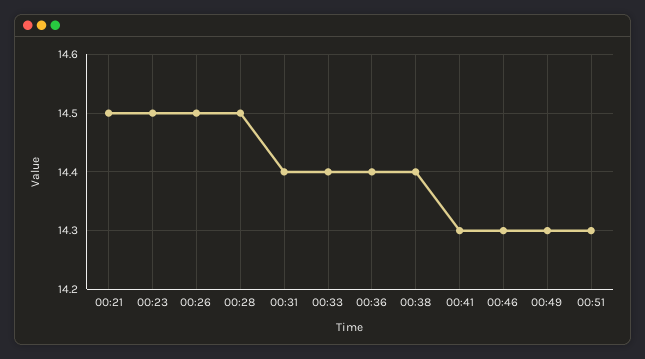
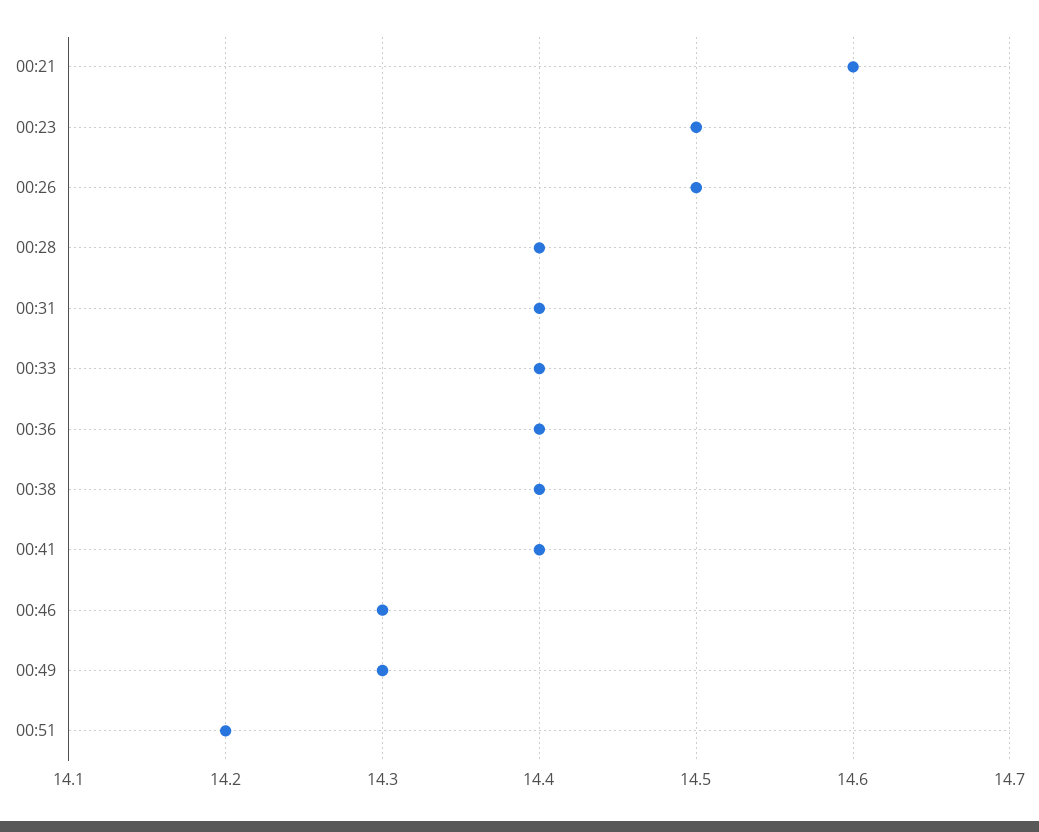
00:21: 14.5 -> 14.6
00:28: 14.5 -> 14.4
00:41: 14.3 -> 14.4
00:51: 14.3 -> 14.2

